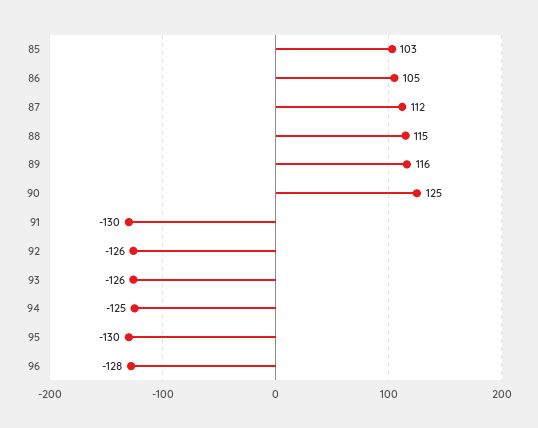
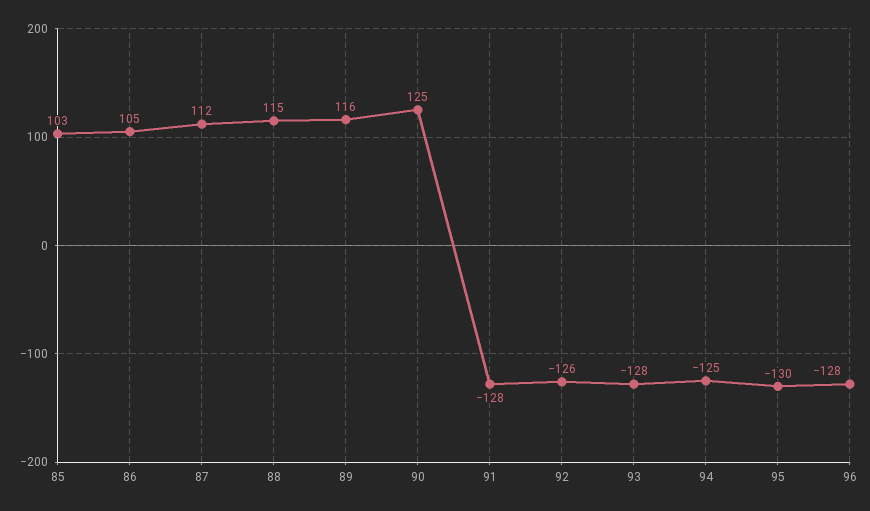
91: -130 -> -128
93: -126 -> -128

